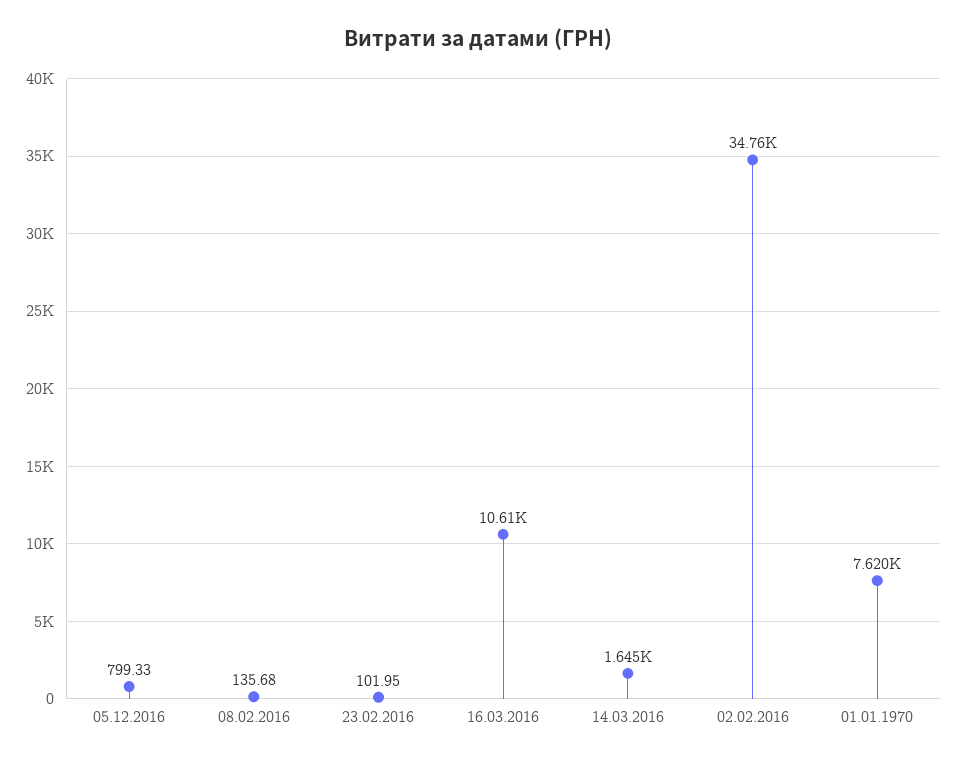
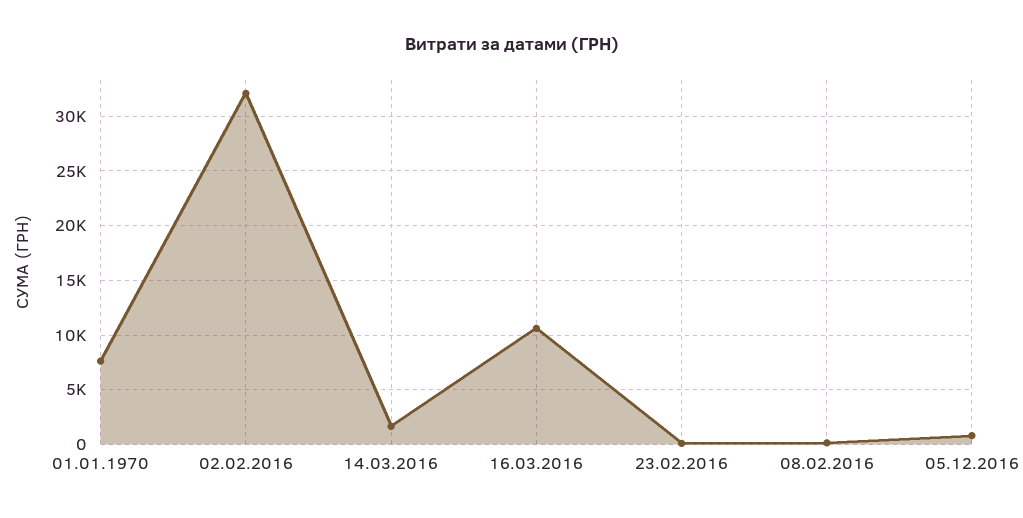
02.02.2016: 34760 -> 32000

